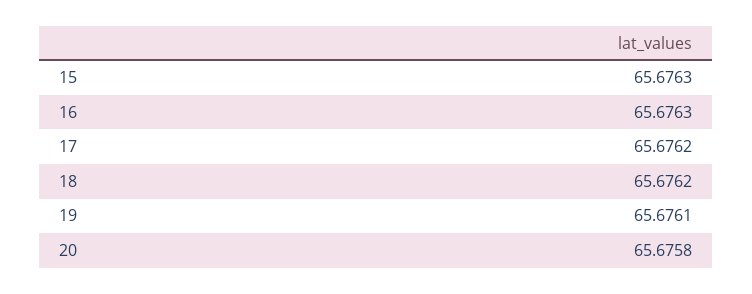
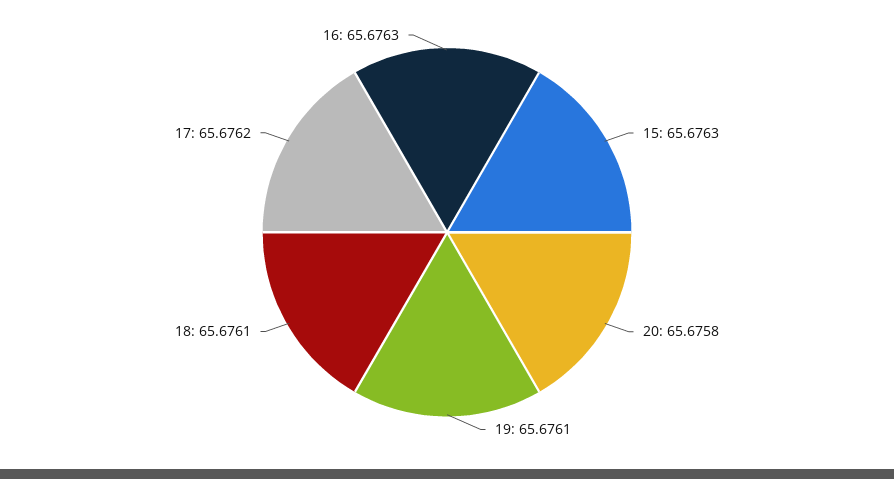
18: 65.6762 -> 65.6761

